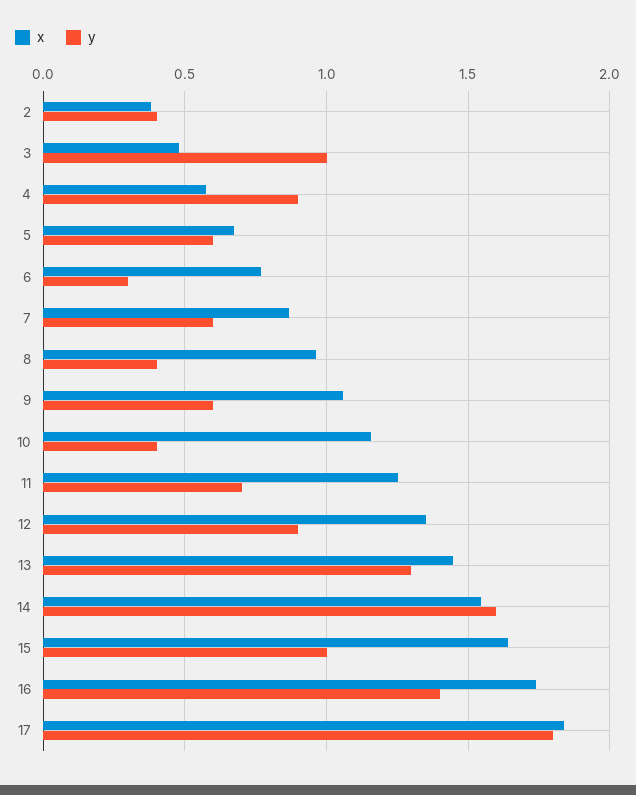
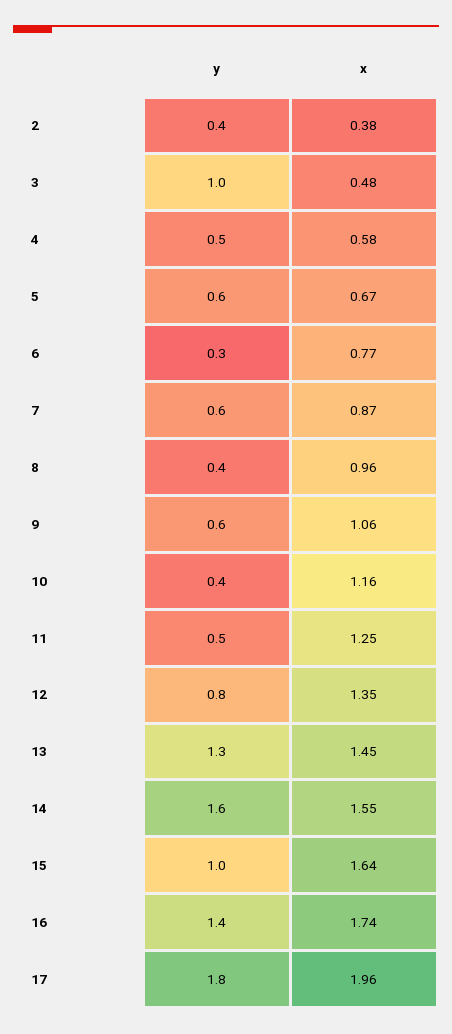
y, 4: 0.9 -> 0.5
y, 11: 0.7 -> 0.5
y, 12: 0.9 -> 0.8
x, 17: 1.85 -> 1.96

